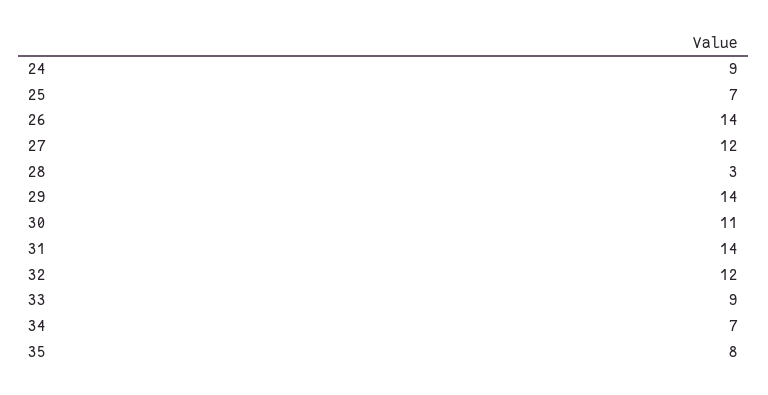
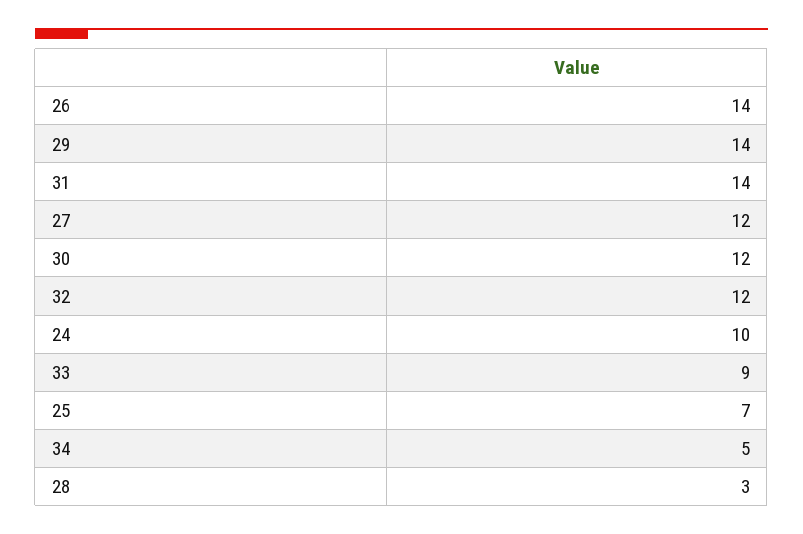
24: 9 -> 10
30: 11 -> 12
34: 7 -> 5
35: 8 -> none

